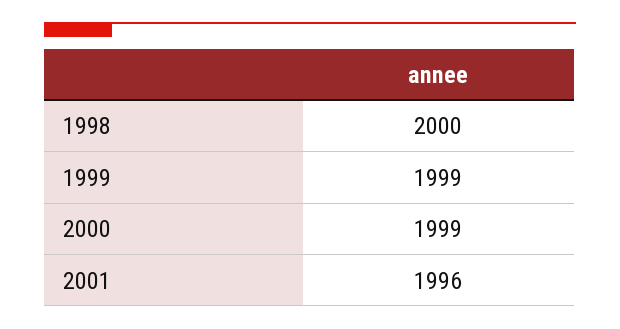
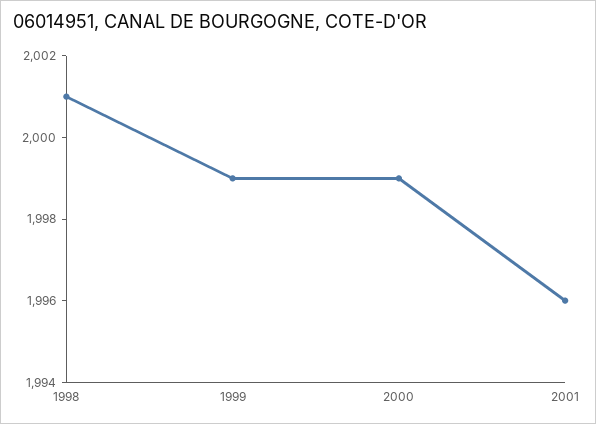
1998: 2000 -> 2001

